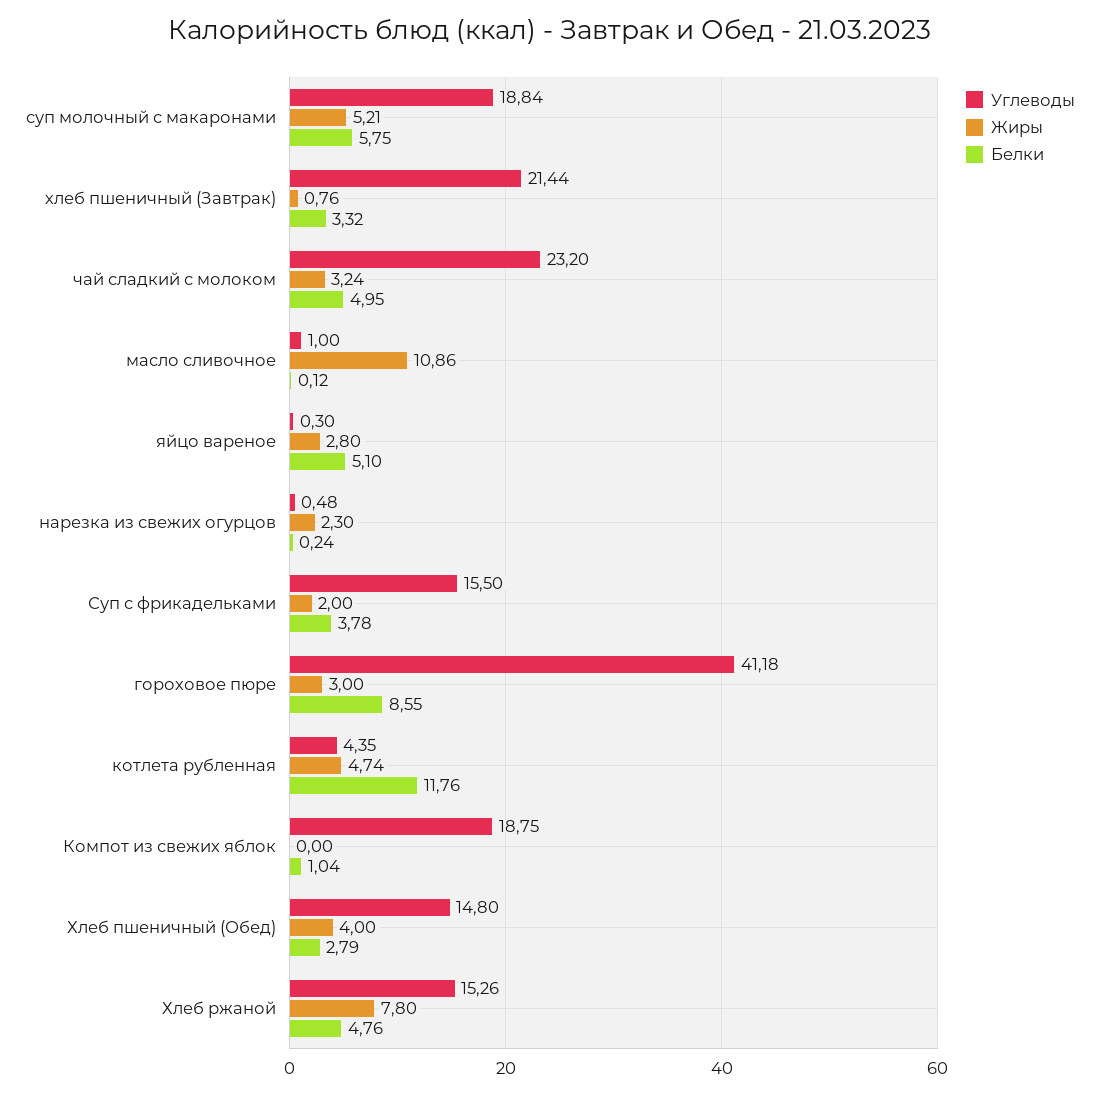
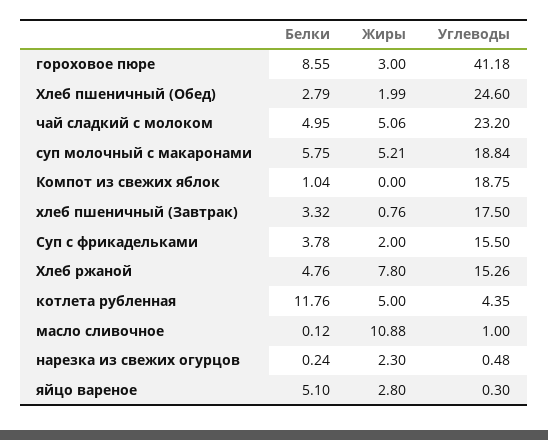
Углеводы, хлеб пшеничный (Завтрак): 21.44 -> 17.5
Жиры, чай сладкий с молоком: 3.24 -> 5.06
Жиры, масло сливочное: 10.86 -> 10.88
Жиры, котлета рубленная: 4.74 -> 5
Углеводы, Хлеб пшеничный (Обед): 14.8 -> 24.6
Жиры, Хлеб пшеничный (Обед): 4 -> 1.99

